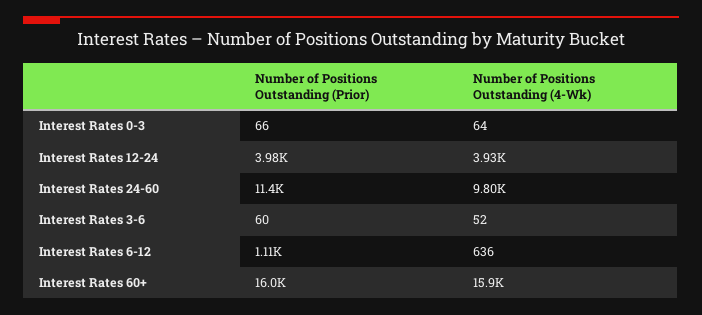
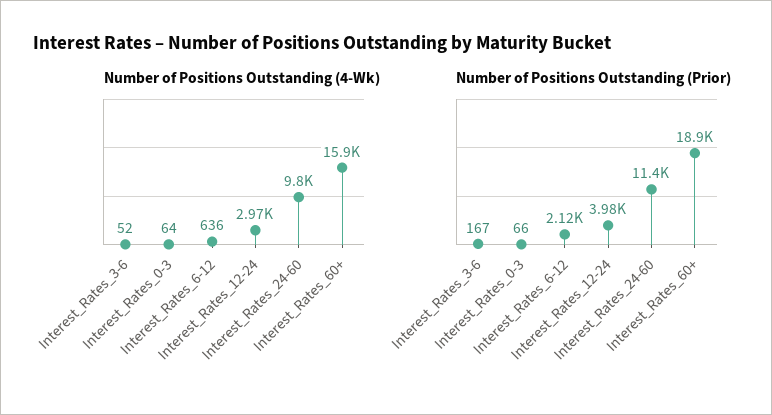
Number of Positions Outstanding (4-Wk), Interest Rates 12-24: 3930 -> 2970
Number of Positions Outstanding (Prior), Interest Rates 3-6: 60 -> 167
Number of Positions Outstanding (Prior), Interest Rates 6-12: 1110 -> 2120
Number of Positions Outstanding (Prior), Interest Rates 60+: 16000 -> 18900

